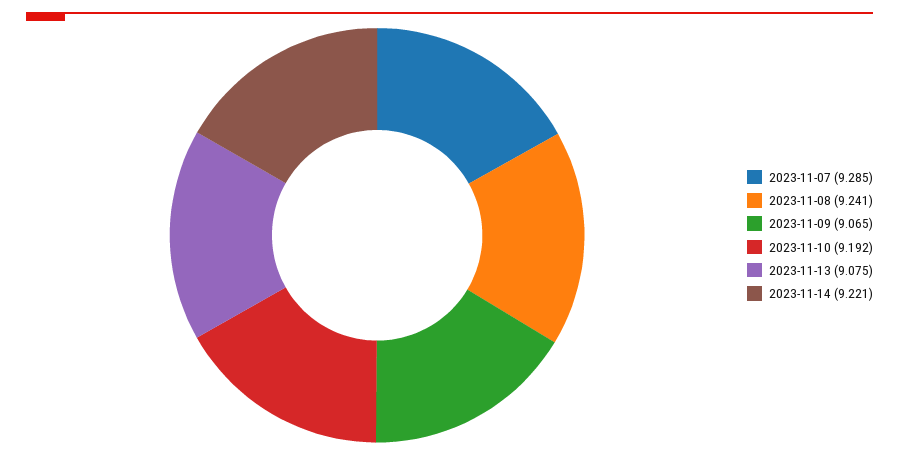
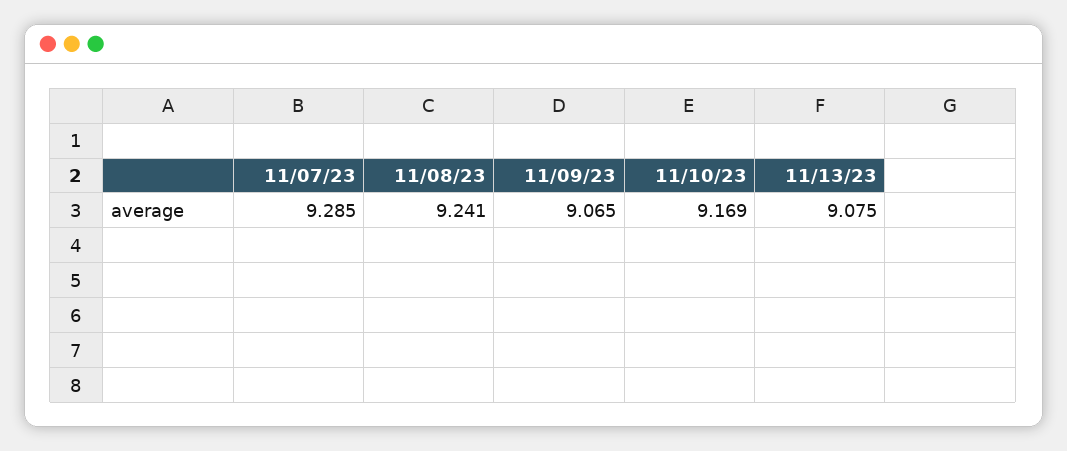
2023-11-10: 9.192 -> 9.169
2023-11-14: 9.221 -> none

